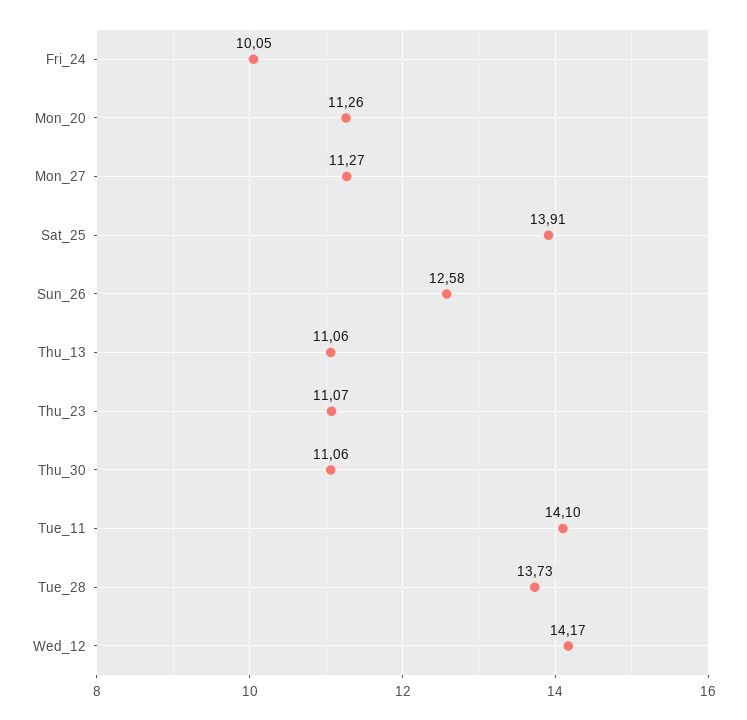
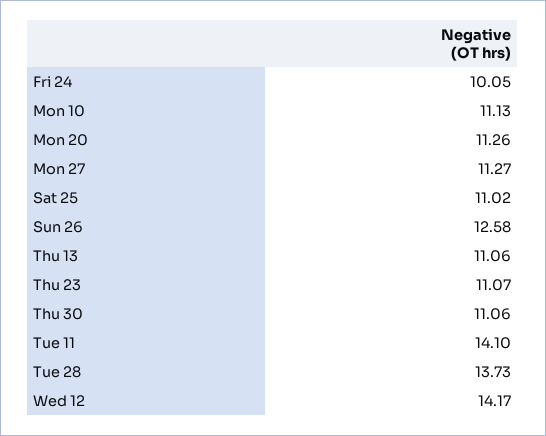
Sat_25: 13.91 -> 11.02
Mon 10: none -> 11.13

